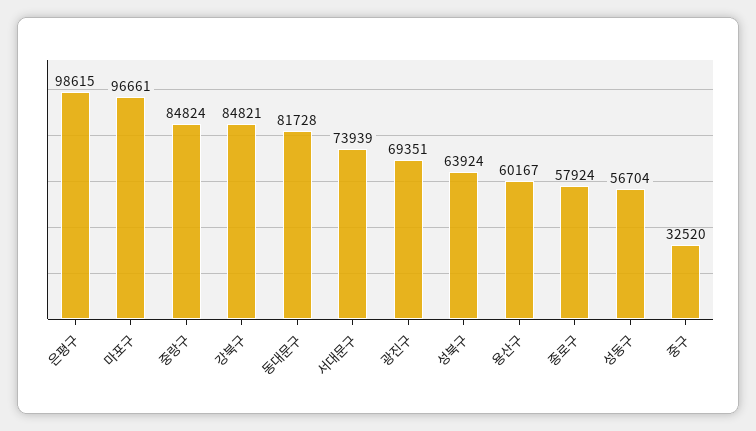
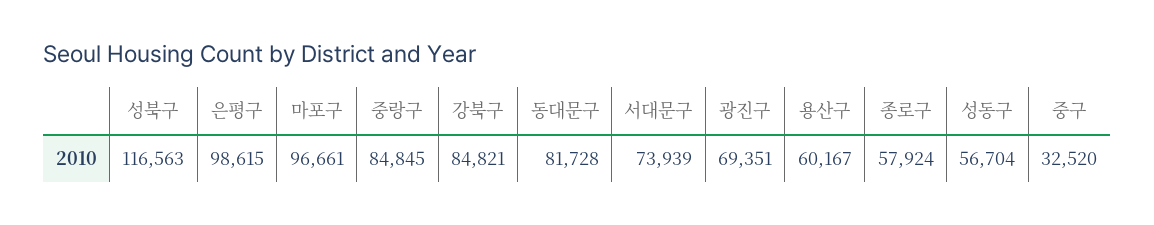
중랑구: 84824 -> 84845
성북구: 63924 -> 116563

